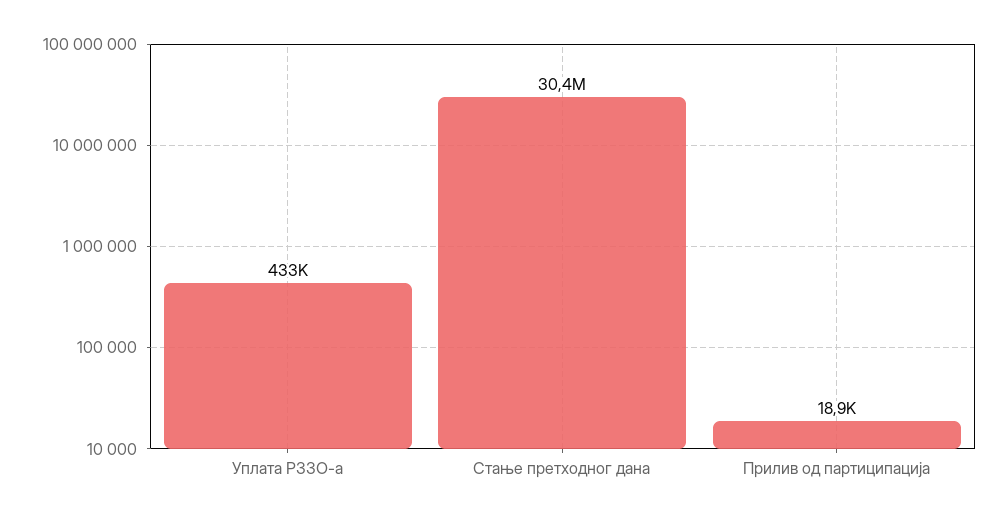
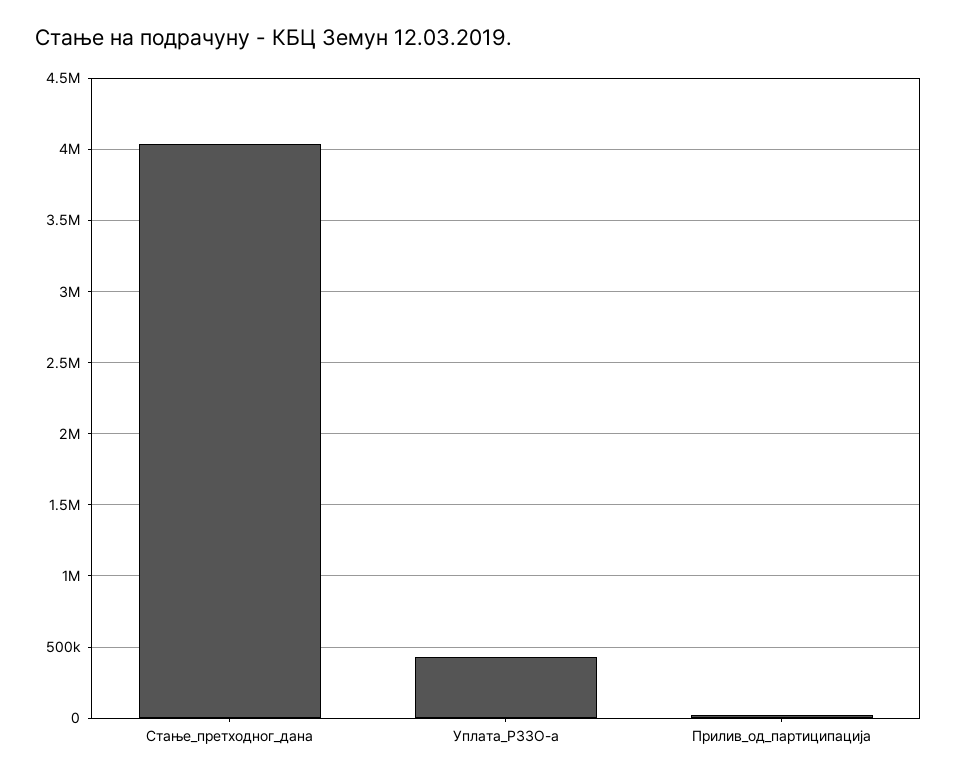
Стање претходног дана: 30400000 -> 4050000

